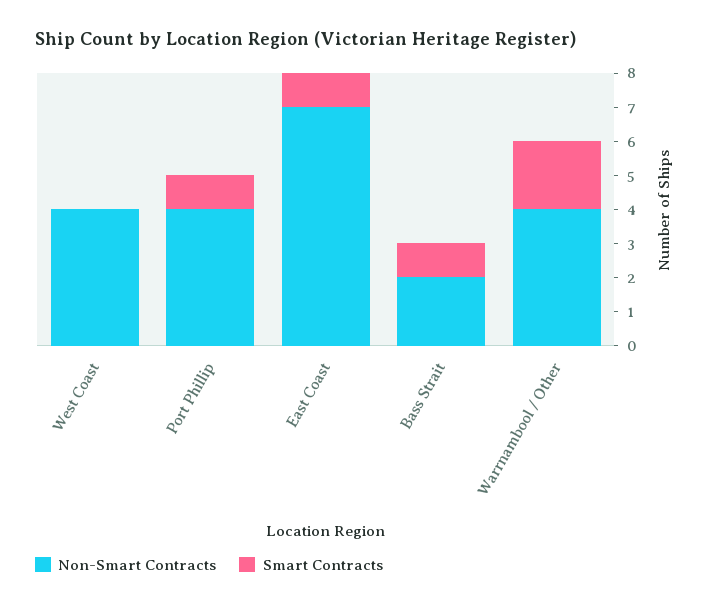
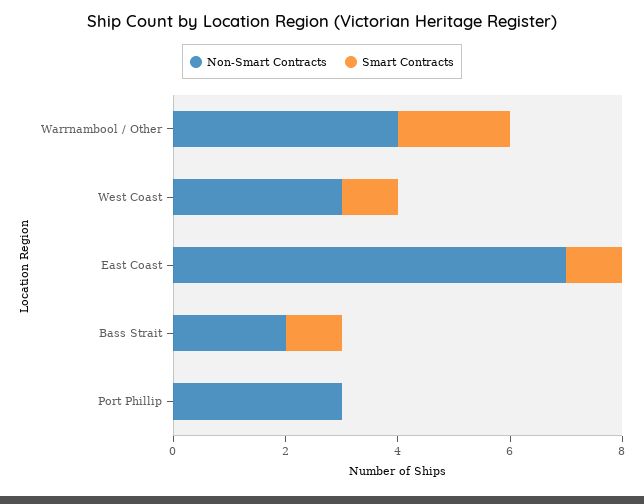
Non-Smart Contracts, West Coast: 4 -> 3
Smart Contracts, West Coast: 0 -> 1
Non-Smart Contracts, Port Phillip: 4 -> 3
Smart Contracts, Port Phillip: 1 -> 0

